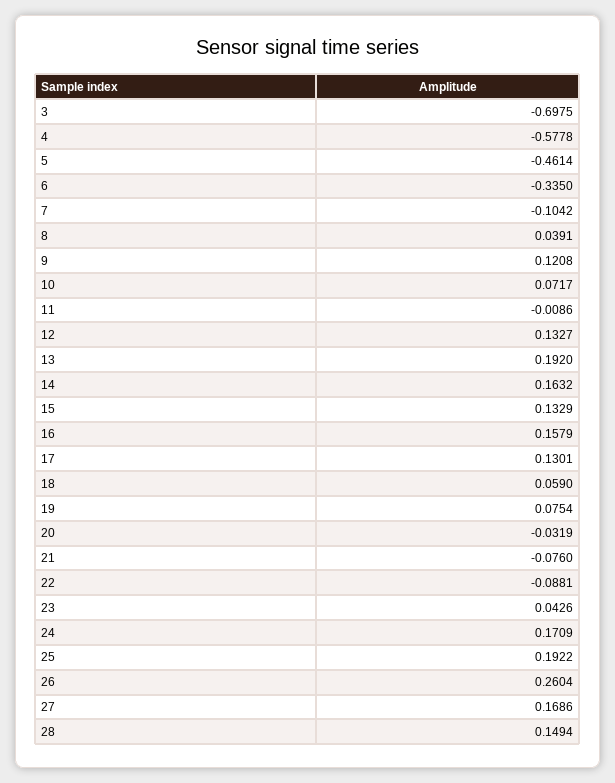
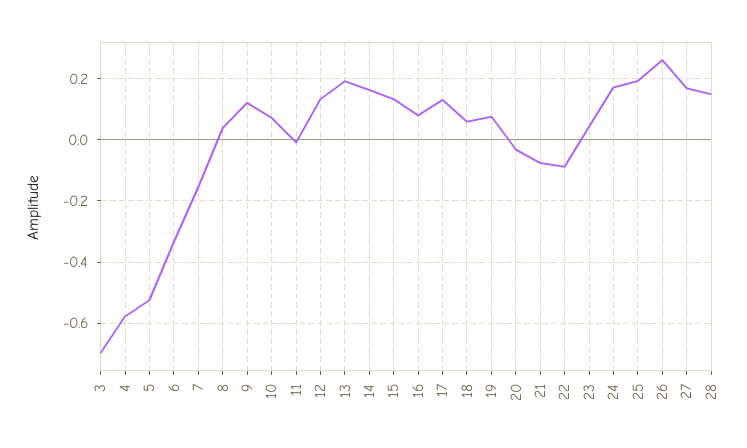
5: -0.4614 -> -0.52
7: -0.1042 -> -0.16
16: 0.1579 -> 0.08

